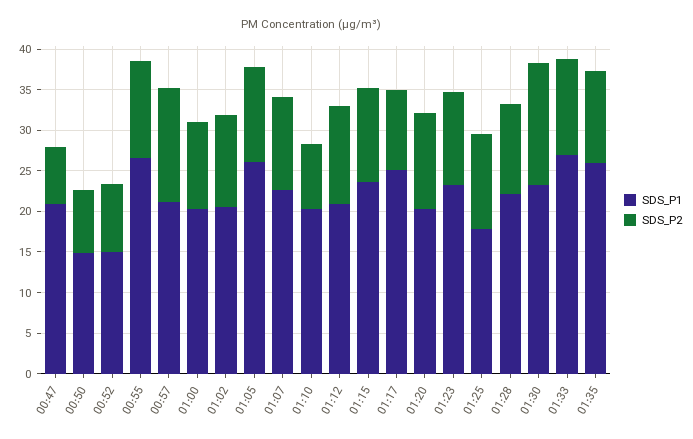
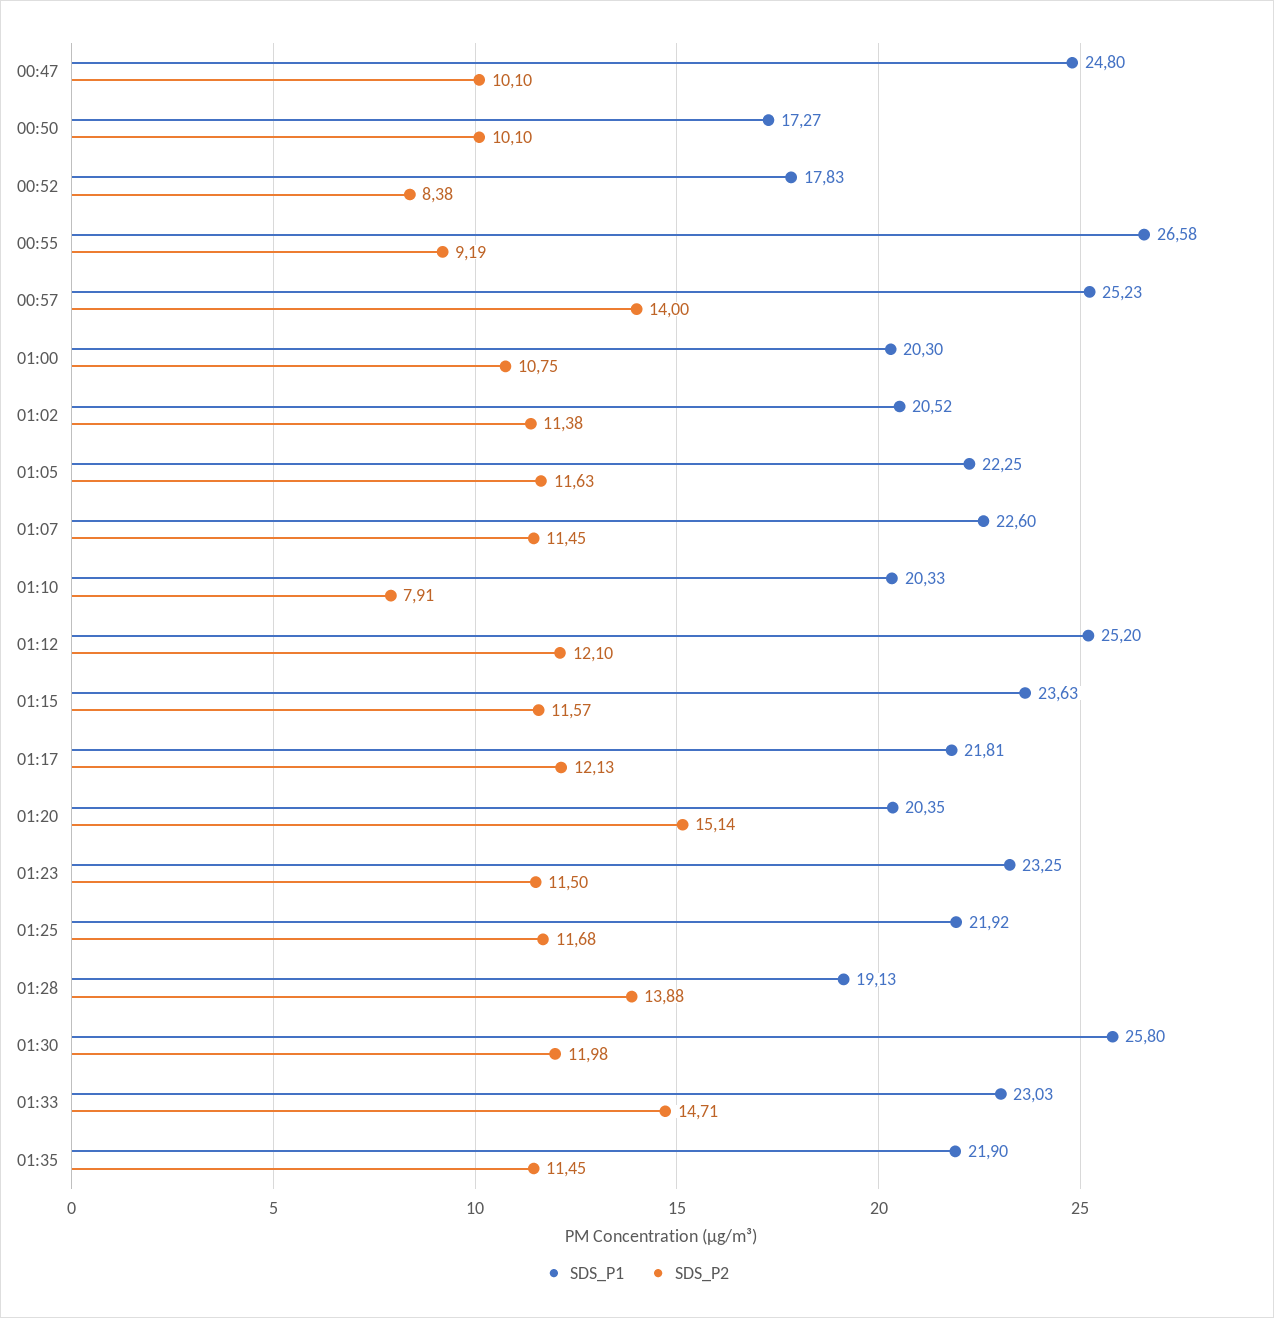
SDS_P1, 00:47: 21 -> 24.8
SDS_P2, 00:47: 7 -> 10.1
SDS_P1, 00:50: 15 -> 17.27
SDS_P2, 00:50: 8 -> 10.1
SDS_P1, 00:52: 15 -> 17.83
SDS_P2, 00:55: 12 -> 9.19
SDS_P1, 00:57: 21 -> 25.23
SDS_P1, 01:05: 26 -> 22.25
SDS_P1, 01:12: 21 -> 25.2
SDS_P1, 01:17: 25 -> 21.81
SDS_P2, 01:17: 10 -> 12.13
SDS_P2, 01:20: 12 -> 15.14
SDS_P1, 01:25: 18 -> 21.92
SDS_P1, 01:28: 22 -> 19.13
SDS_P2, 01:28: 11 -> 13.88
SDS_P1, 01:30: 23 -> 25.8
SDS_P2, 01:30: 15 -> 11.98
SDS_P1, 01:33: 27 -> 23.03
SDS_P2, 01:33: 12 -> 14.71
SDS_P1, 01:35: 26 -> 21.9

